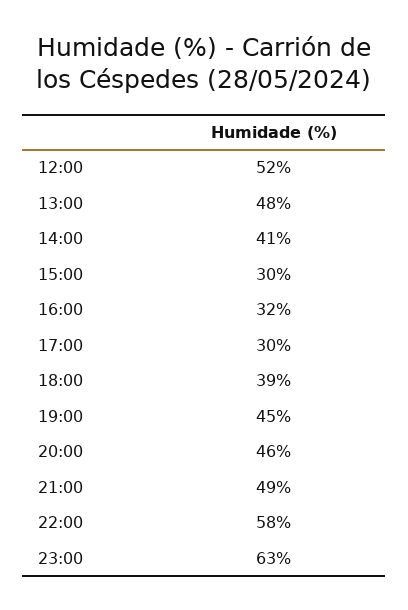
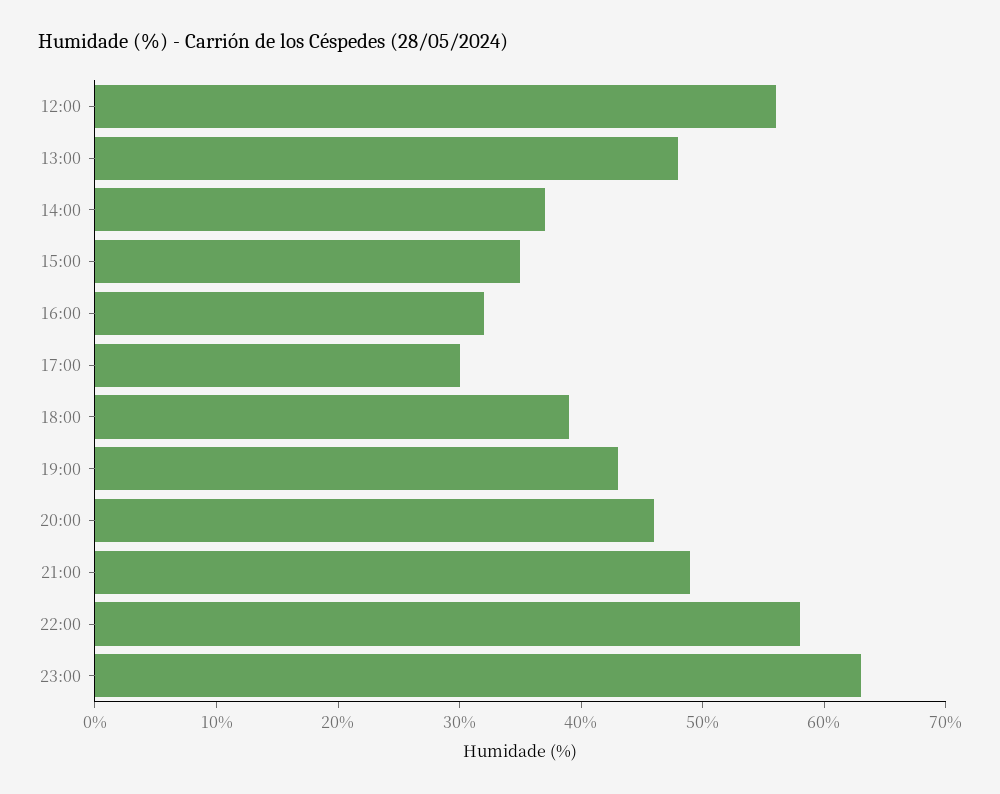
12:00: 52 -> 56
14:00: 41 -> 37
15:00: 30 -> 35
19:00: 45 -> 43

